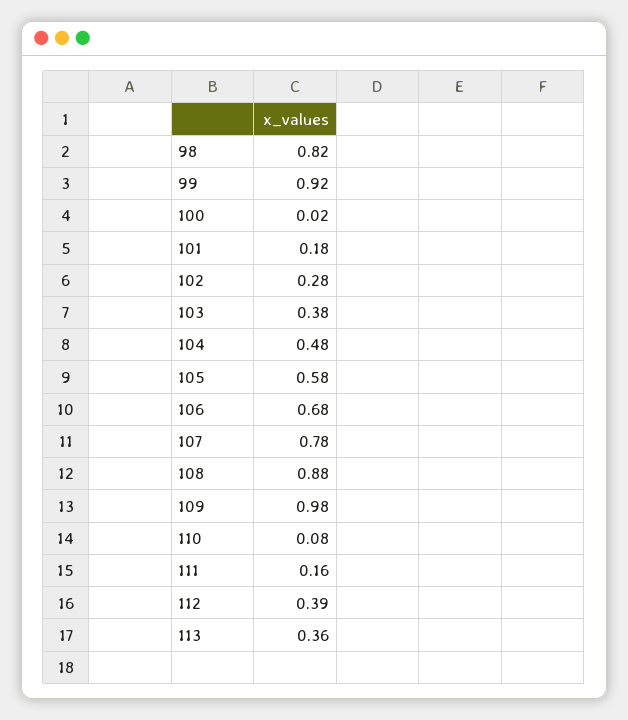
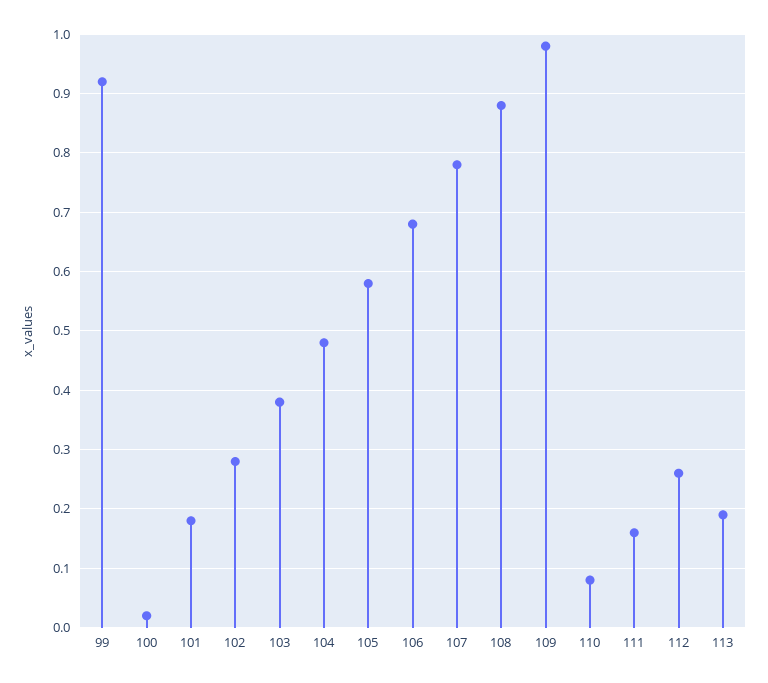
98: 0.82 -> none
112: 0.39 -> 0.25
113: 0.36 -> 0.2

